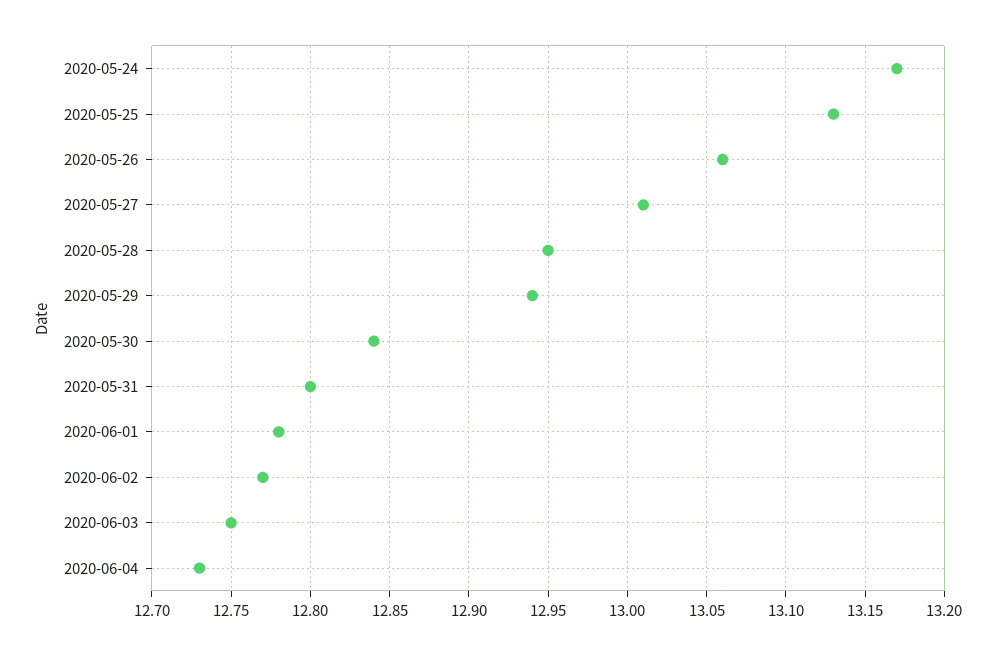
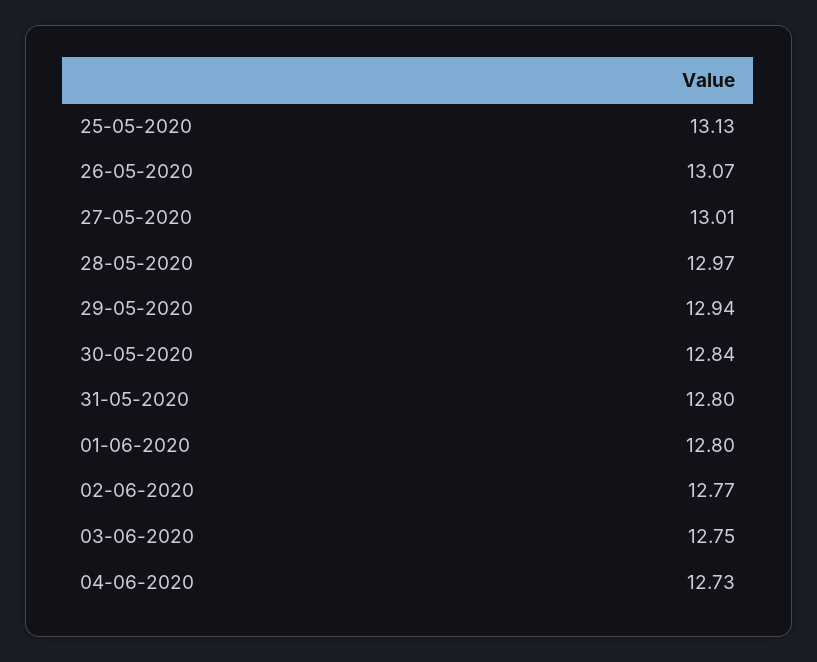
2020-05-24: 13.17 -> none
2020-05-26: 13.06 -> 13.07
2020-05-28: 12.95 -> 12.97
2020-06-01: 12.78 -> 12.8

